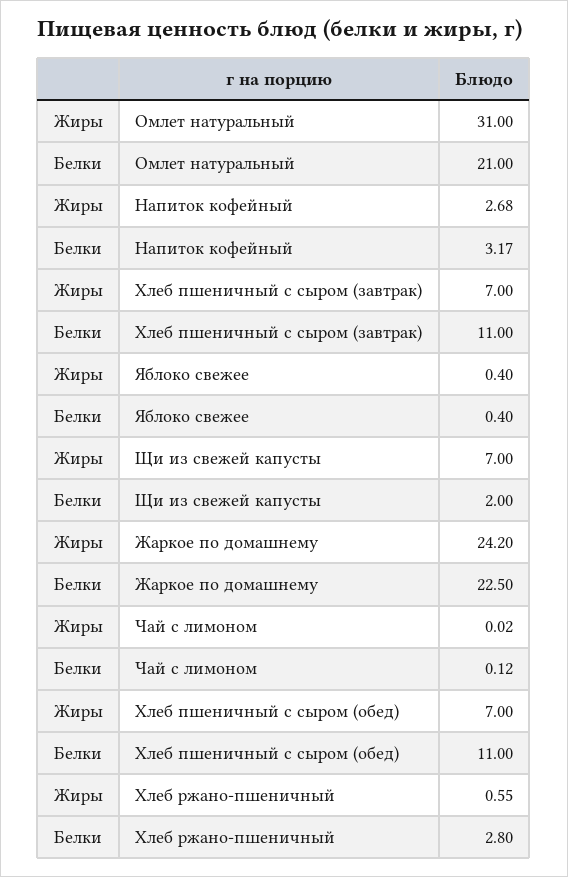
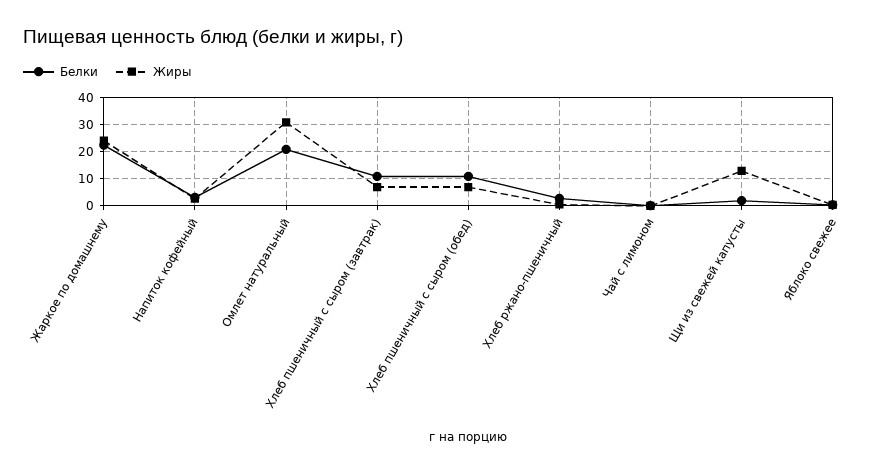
Жиры, Щи из свежей капусты: 7 -> 12.5

